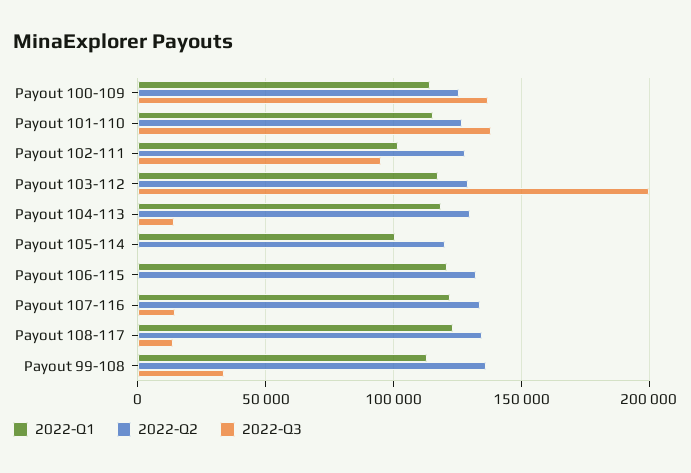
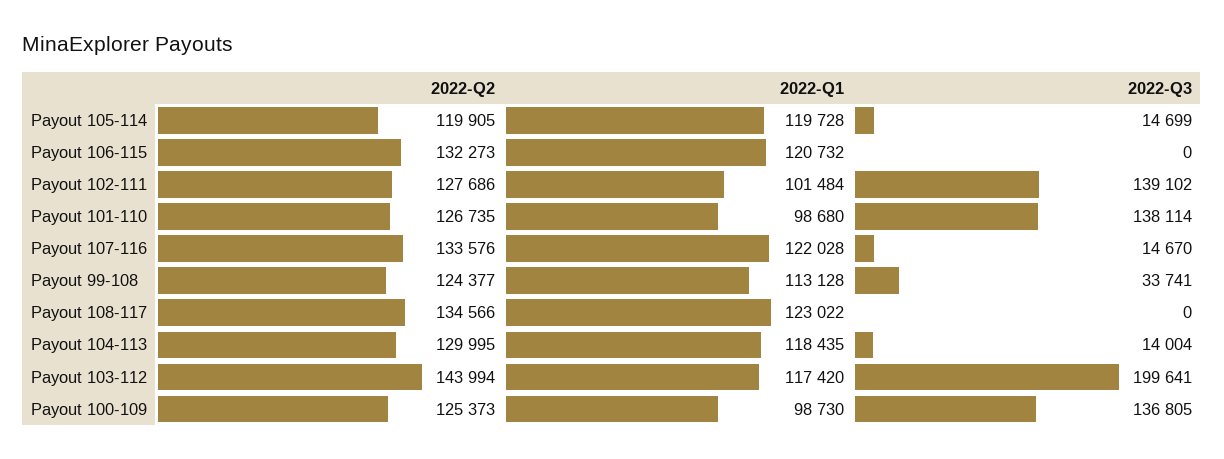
2022-Q1, Payout 100-109: 115000 -> 98730
2022-Q1, Payout 101-110: 115000 -> 98680
2022-Q3, Payout 102-111: 95000 -> 139102
2022-Q2, Payout 103-112: 130000 -> 143994
2022-Q1, Payout 105-114: 100000 -> 119728
2022-Q3, Payout 105-114: 0 -> 14699
2022-Q3, Payout 108-117: 15000 -> 0
2022-Q2, Payout 99-108: 135000 -> 124377

